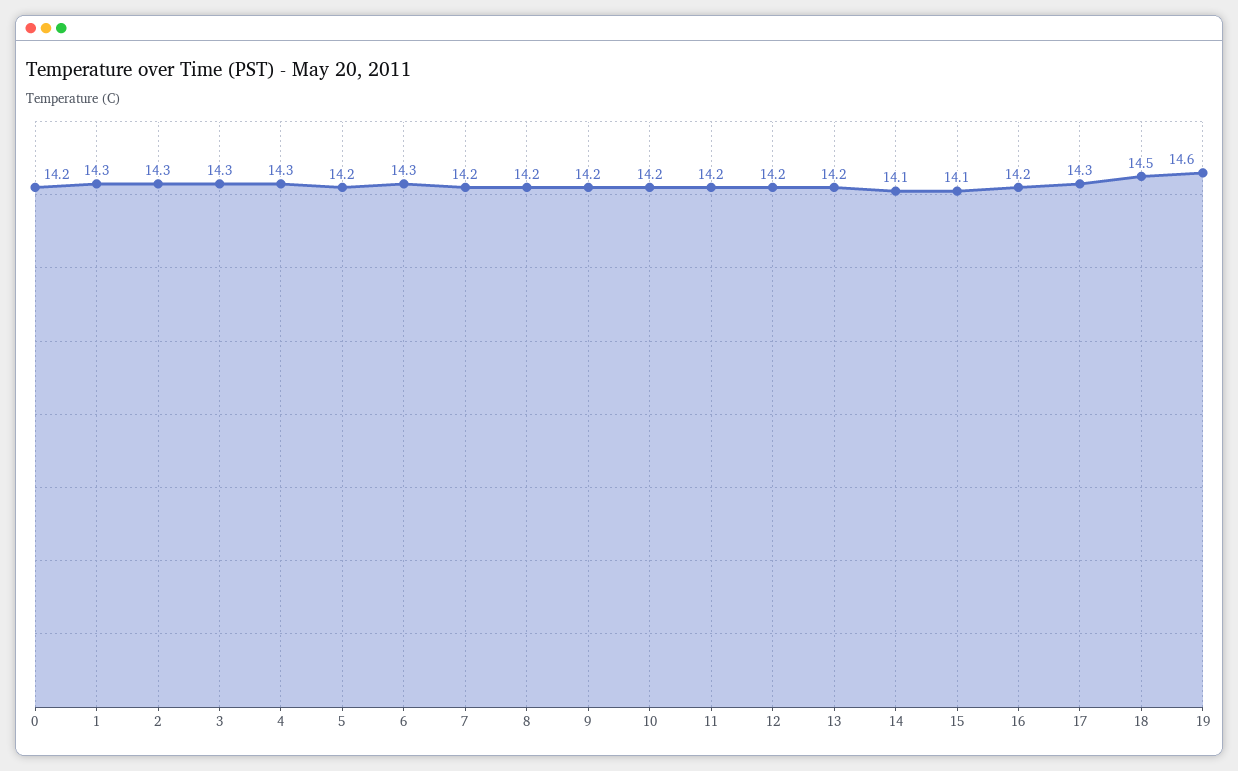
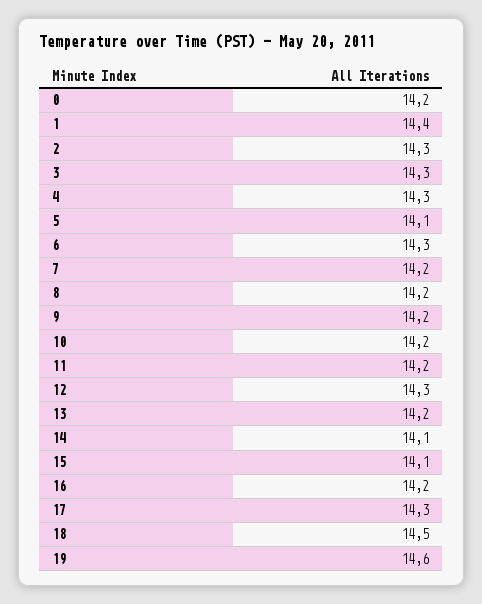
1: 14.3 -> 14.4
5: 14.2 -> 14.1
12: 14.2 -> 14.3

